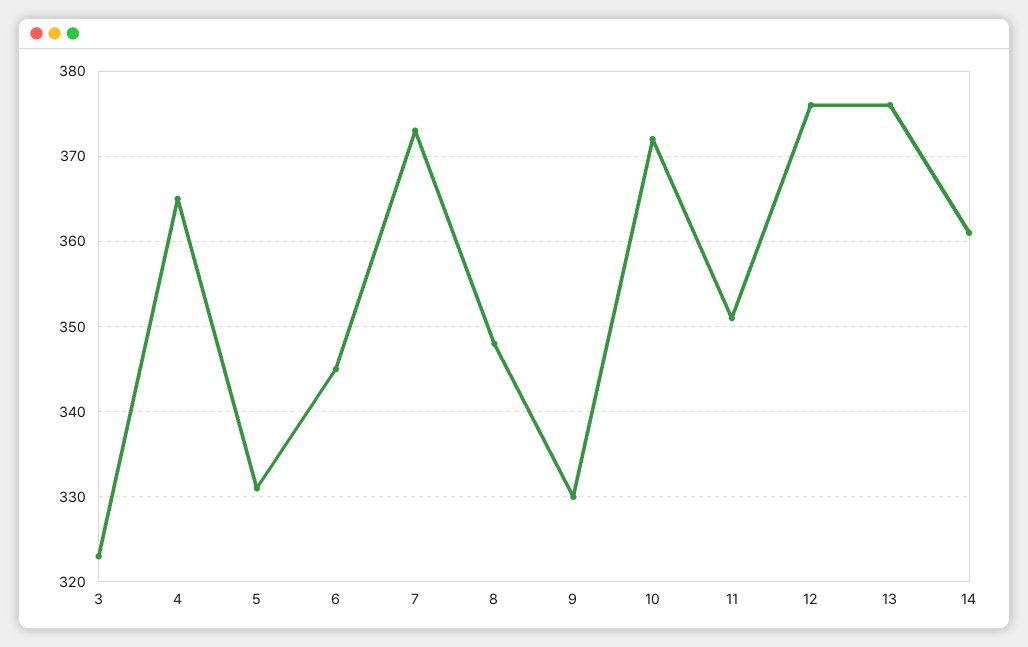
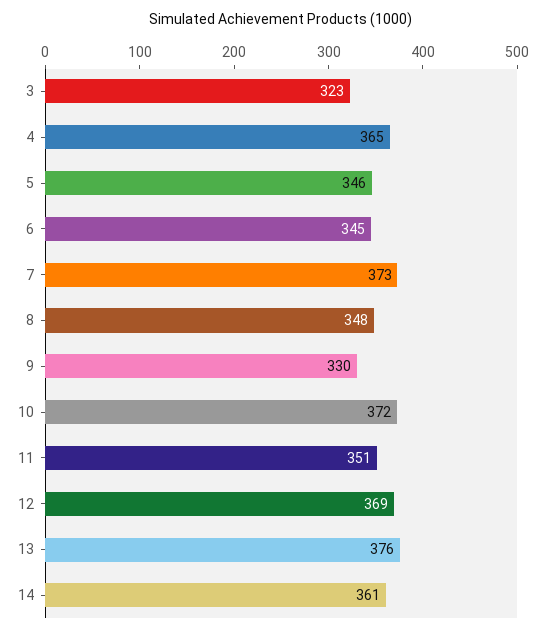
5: 331 -> 346
12: 376 -> 369

